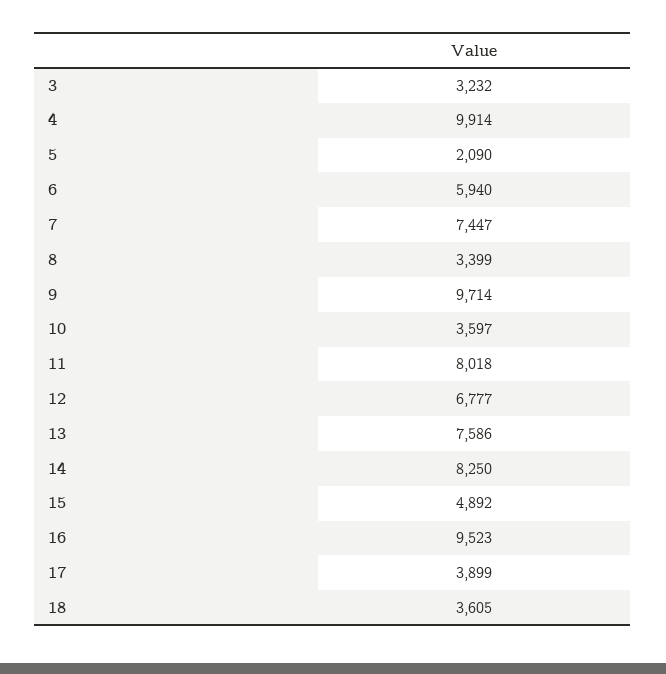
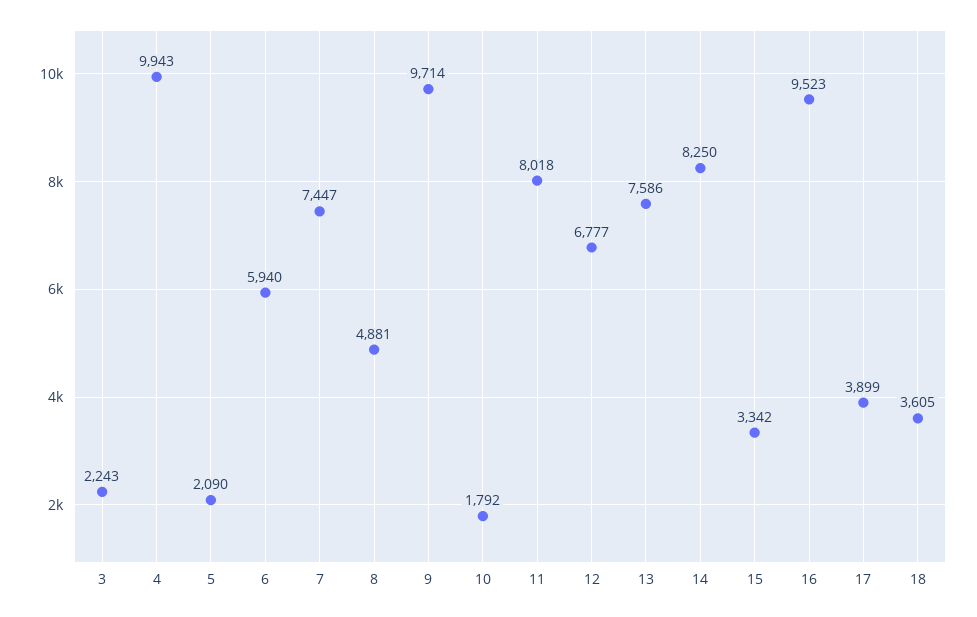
3: 3232 -> 2243
4: 9914 -> 9943
8: 3399 -> 4881
10: 3597 -> 1792
15: 4892 -> 3342

